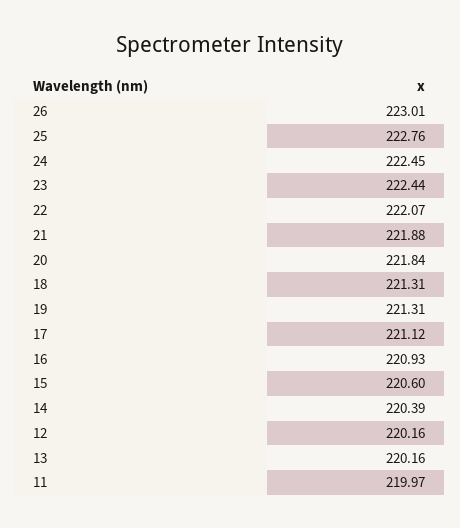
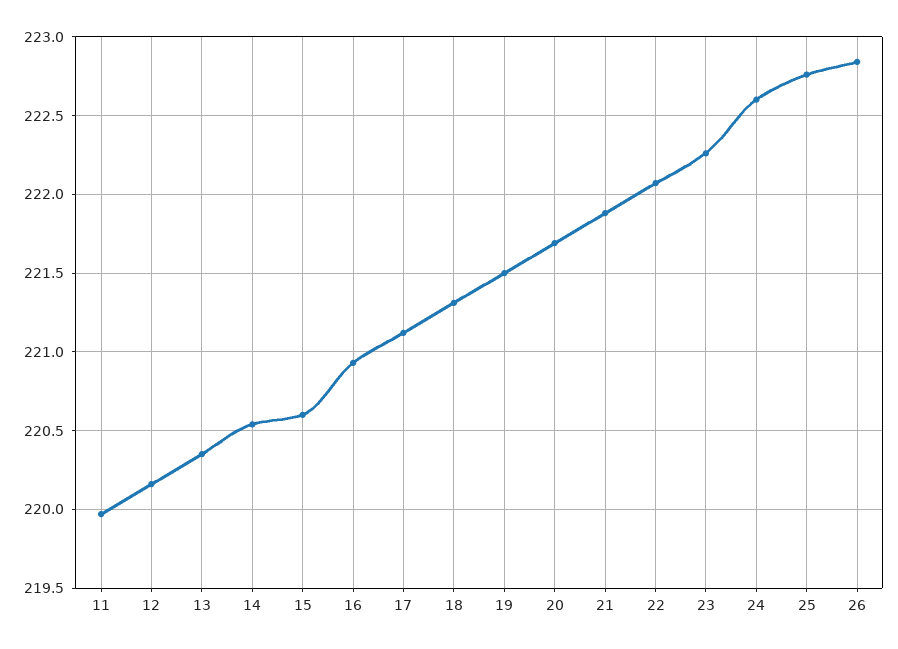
26: 223.01 -> 222.85
24: 222.45 -> 222.6
23: 222.44 -> 222.25
20: 221.84 -> 221.7
19: 221.31 -> 221.5
14: 220.39 -> 220.55
13: 220.16 -> 220.35

